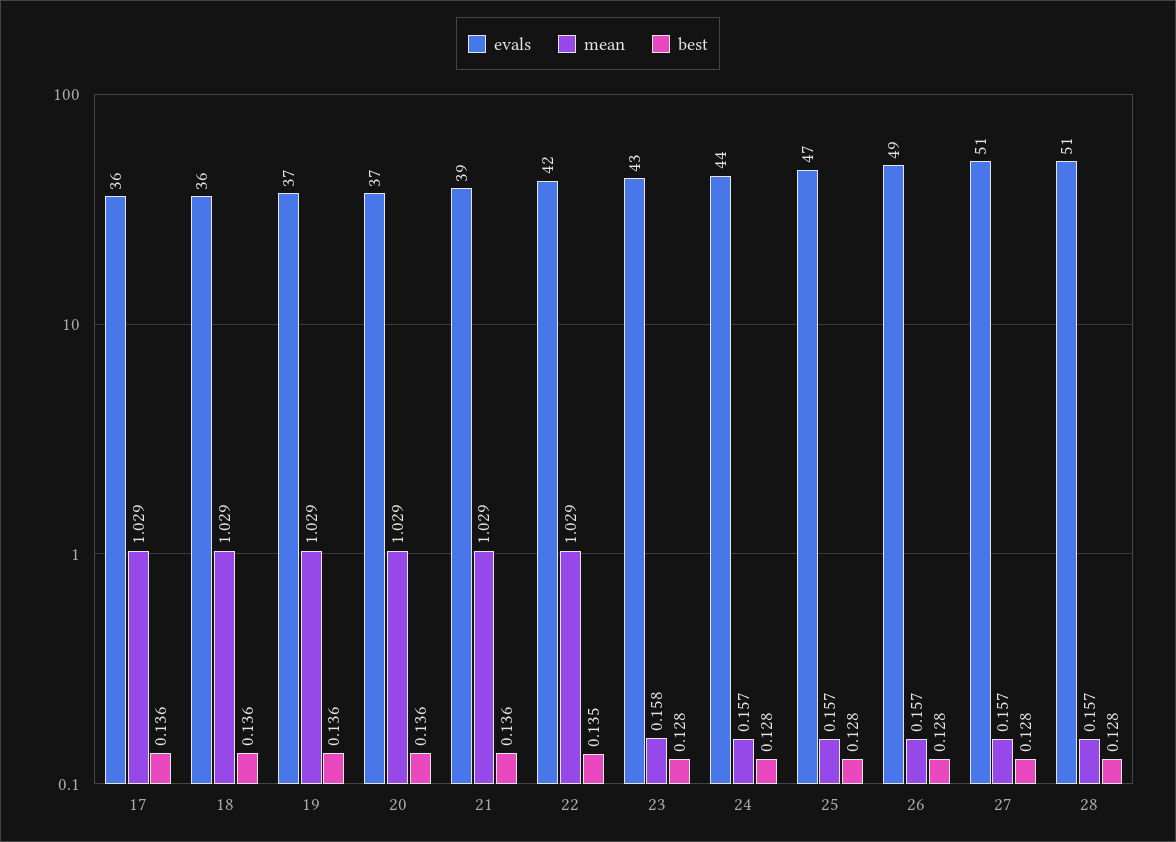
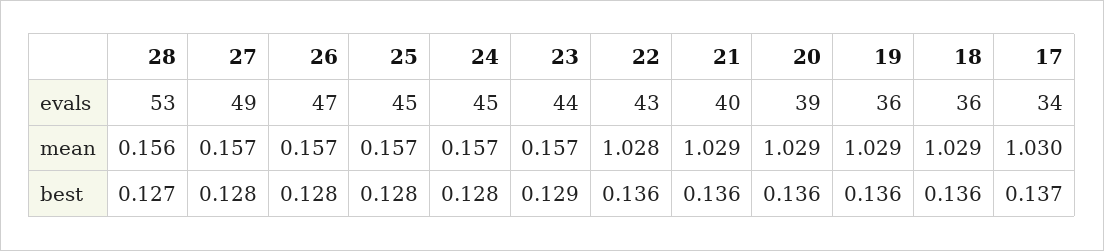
evals, 17: 36 -> 34
mean, 17: 1.029 -> 1.03
best, 17: 0.136 -> 0.137
evals, 19: 37 -> 36
evals, 20: 37 -> 39
evals, 21: 39 -> 40
evals, 22: 42 -> 43
mean, 22: 1.029 -> 1.028
best, 22: 0.135 -> 0.136
evals, 23: 43 -> 44
mean, 23: 0.158 -> 0.157
best, 23: 0.128 -> 0.129
evals, 24: 44 -> 45
evals, 25: 47 -> 45
evals, 26: 49 -> 47
evals, 27: 51 -> 49
evals, 28: 51 -> 53
mean, 28: 0.157 -> 0.156
best, 28: 0.128 -> 0.127

